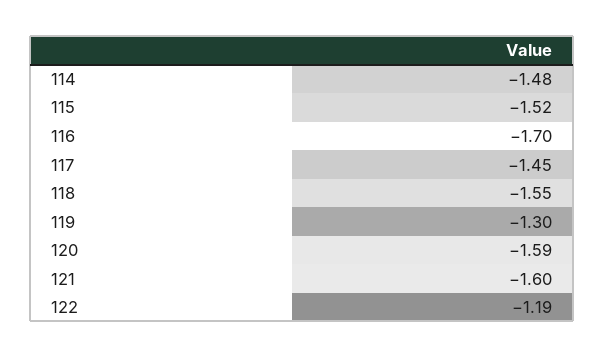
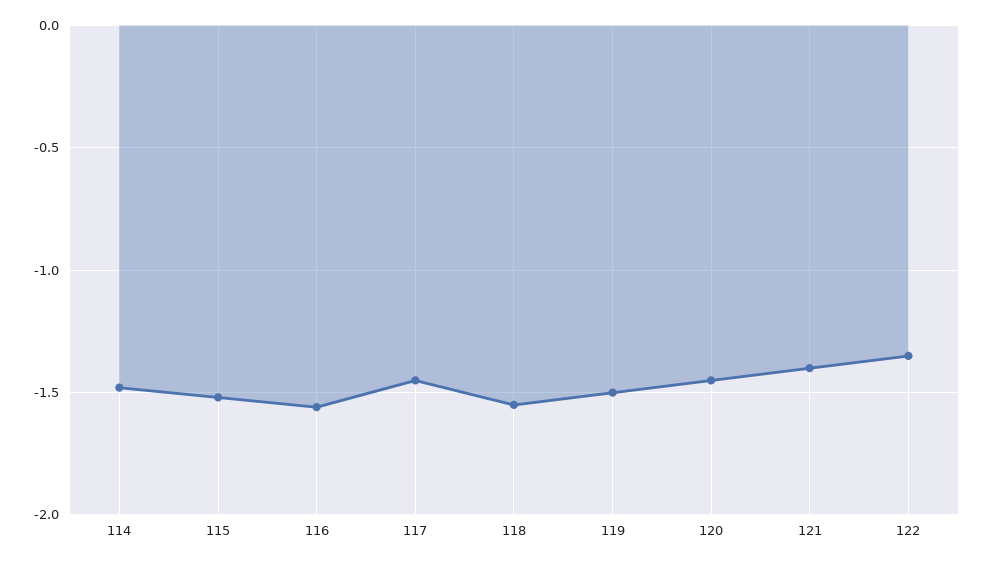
116: -1.7 -> -1.55
119: -1.3 -> -1.5
120: -1.59 -> -1.45
121: -1.6 -> -1.4
122: -1.19 -> -1.35

